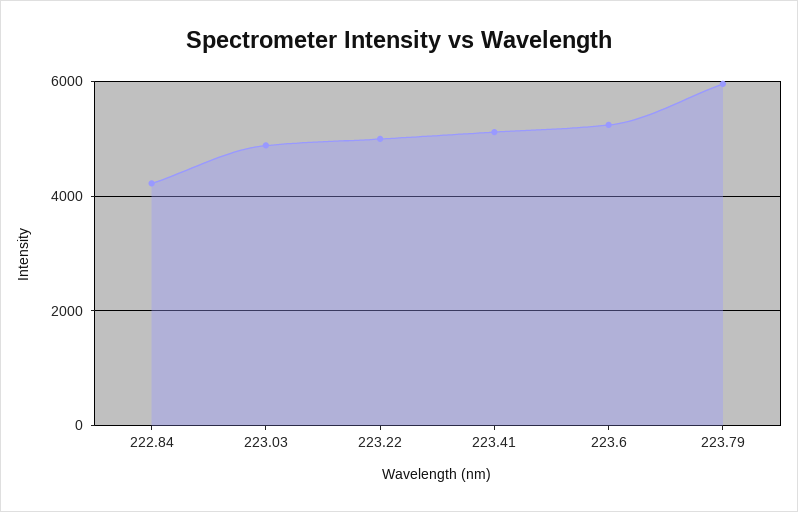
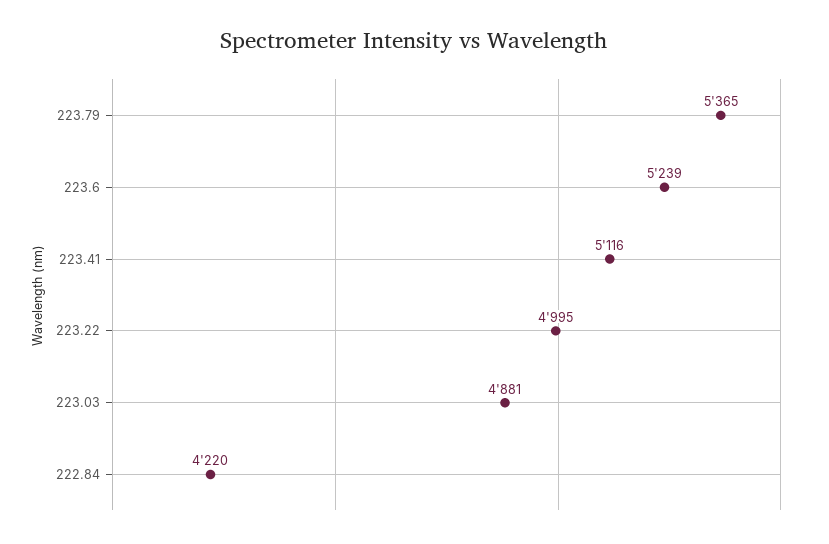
223.79: 6000 -> 5365

